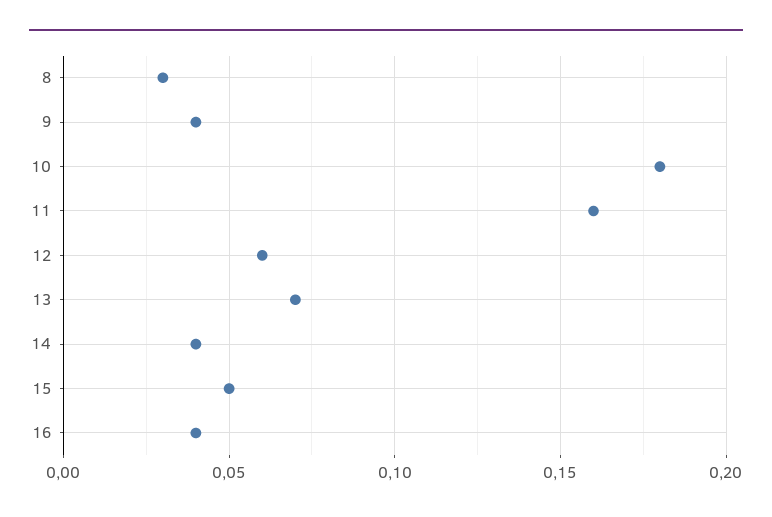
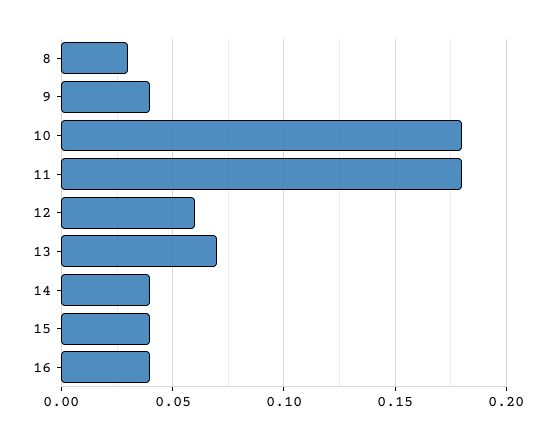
11: 0.16 -> 0.18
15: 0.05 -> 0.04

